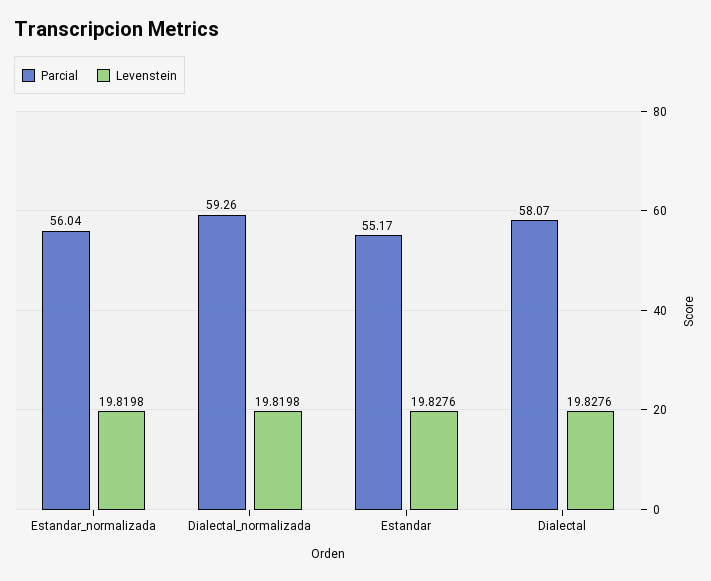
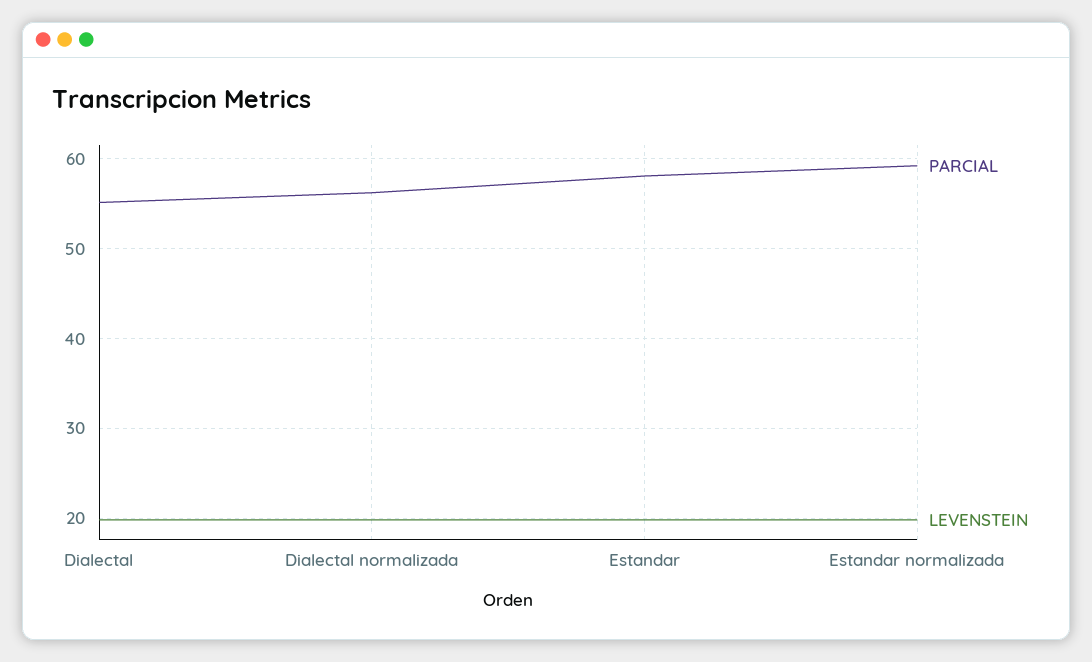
Parcial, Estandar_normalizada: 56.04 -> 59
Parcial, Dialectal_normalizada: 59.26 -> 56
Parcial, Estandar: 55.17 -> 58
Parcial, Dialectal: 58.07 -> 55

